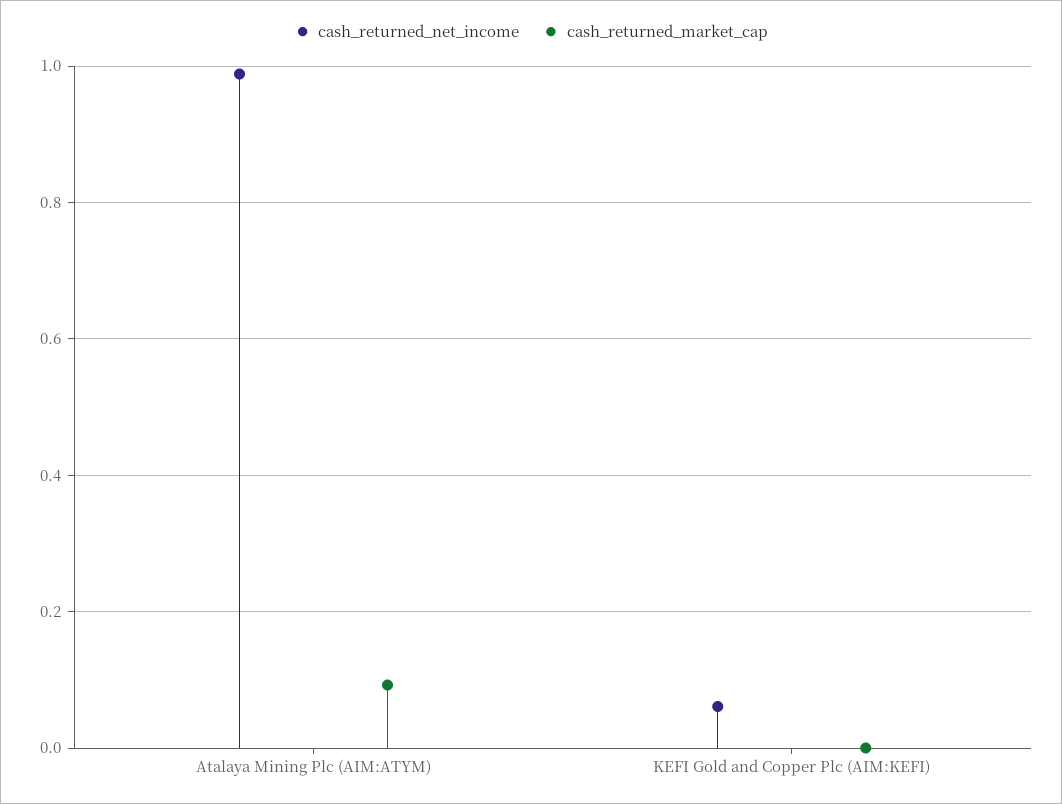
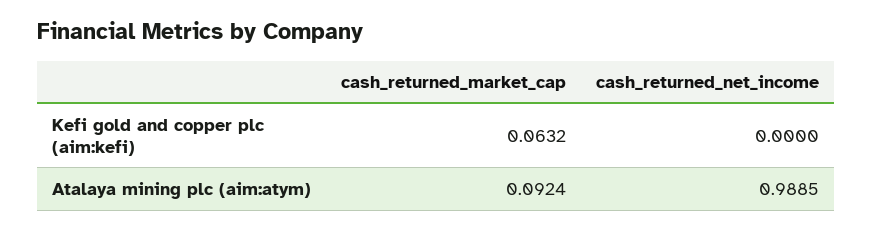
cash_returned_net_income, KEFI Gold and Copper Plc (AIM:KEFI): 0.06 -> 0
cash_returned_market_cap, KEFI Gold and Copper Plc (AIM:KEFI): 0 -> 0.0632

